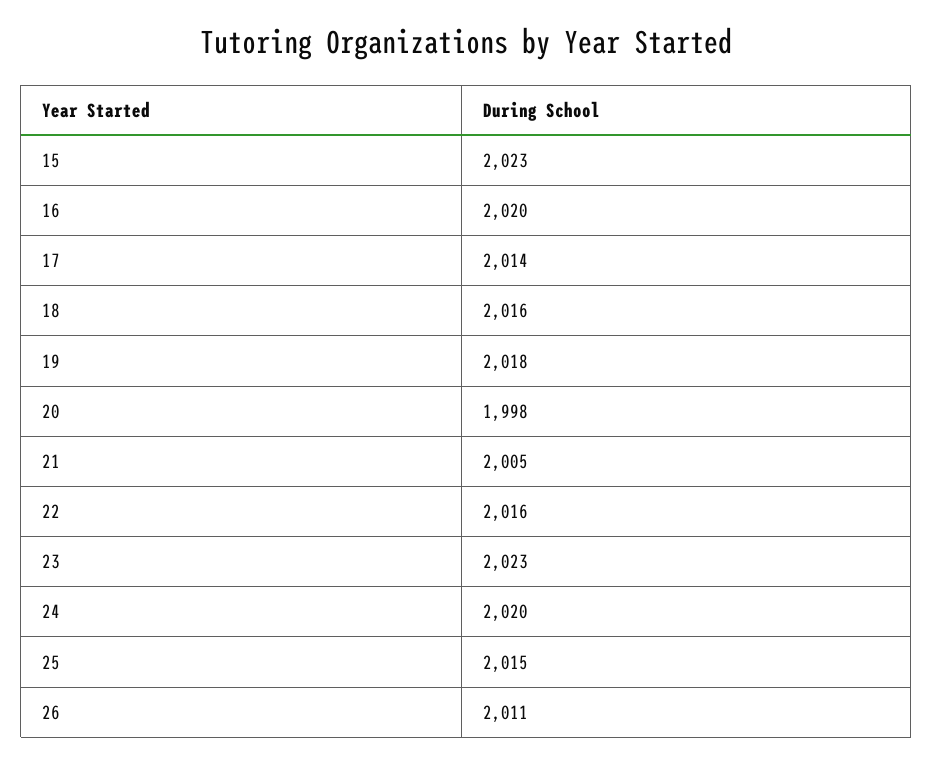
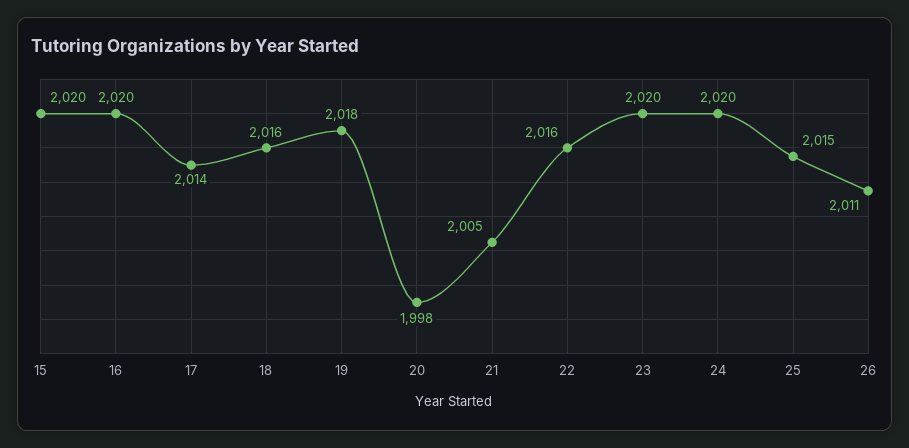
15: 2023 -> 2020
23: 2023 -> 2020

